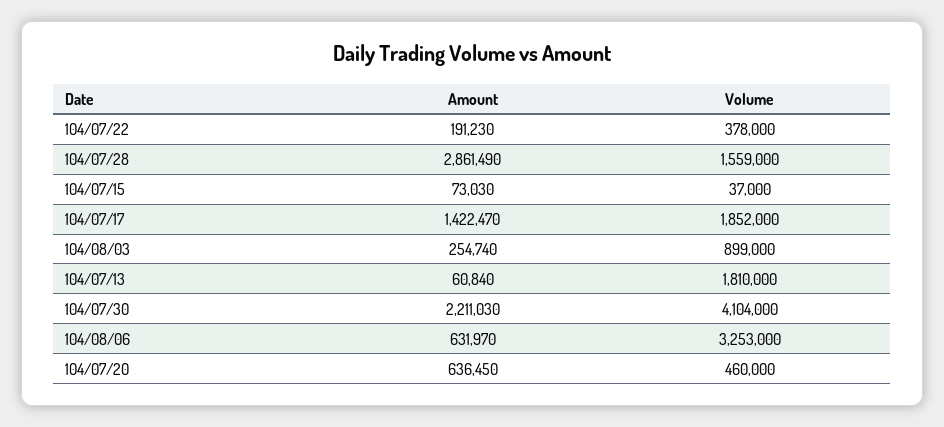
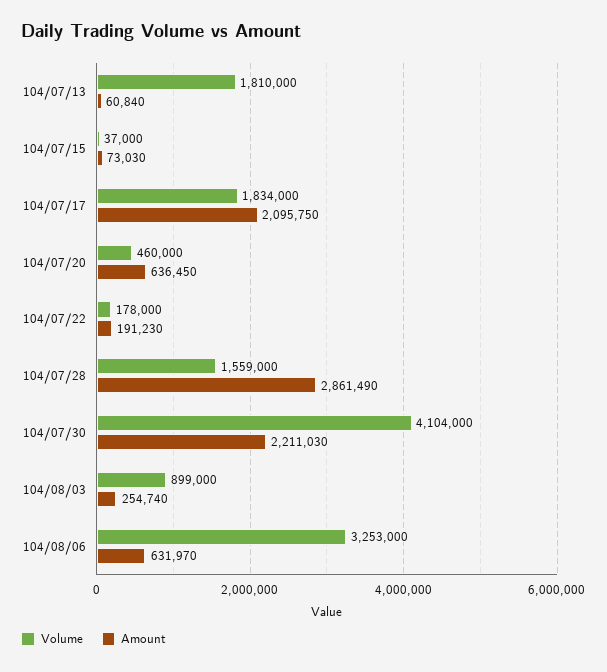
Volume, 104/07/22: 378000 -> 178000
Amount, 104/07/17: 1422470 -> 2095750
Volume, 104/07/17: 1852000 -> 1834000

